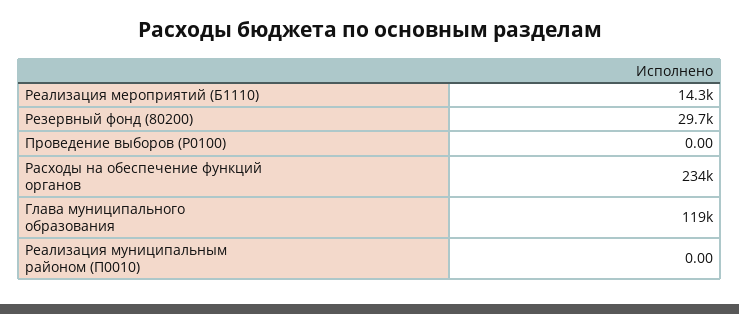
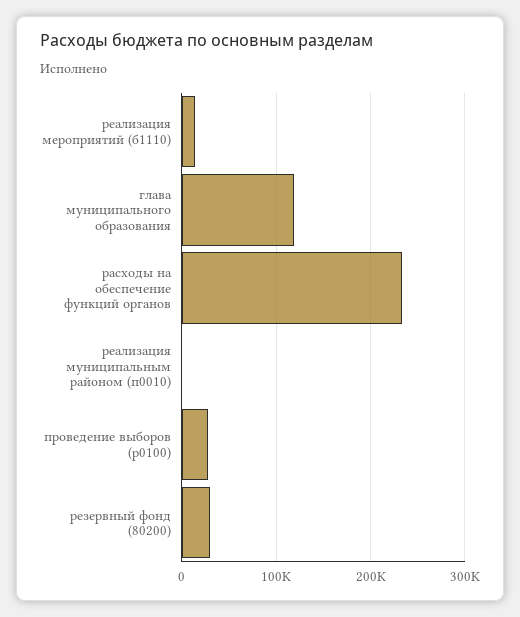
Проведение выборов (Р0100): 0 -> 30000

